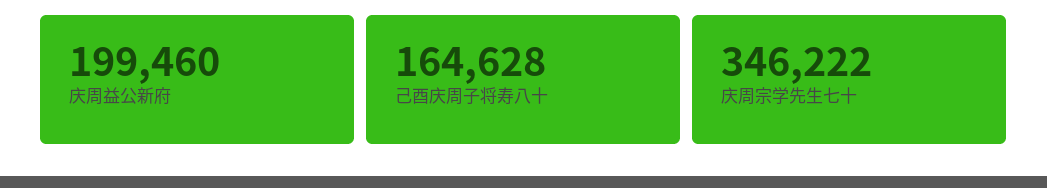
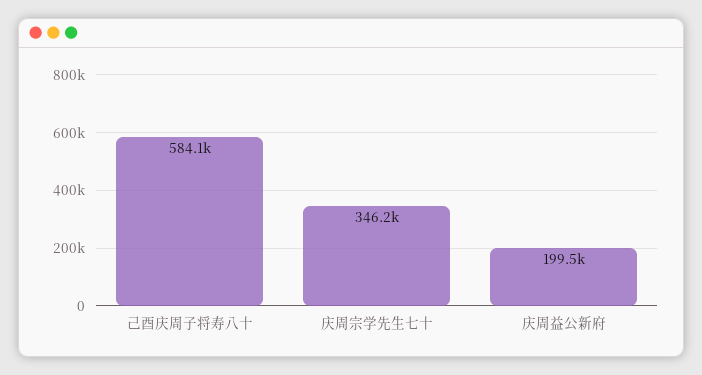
己酉庆周子将寿八十: 164628 -> 584100

